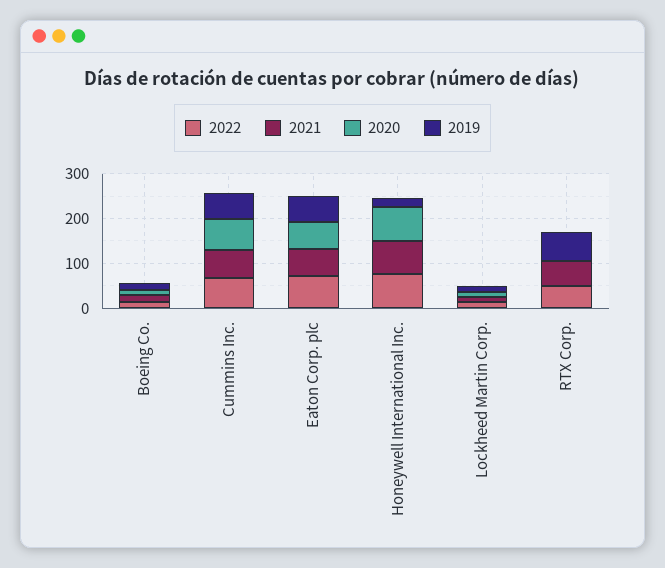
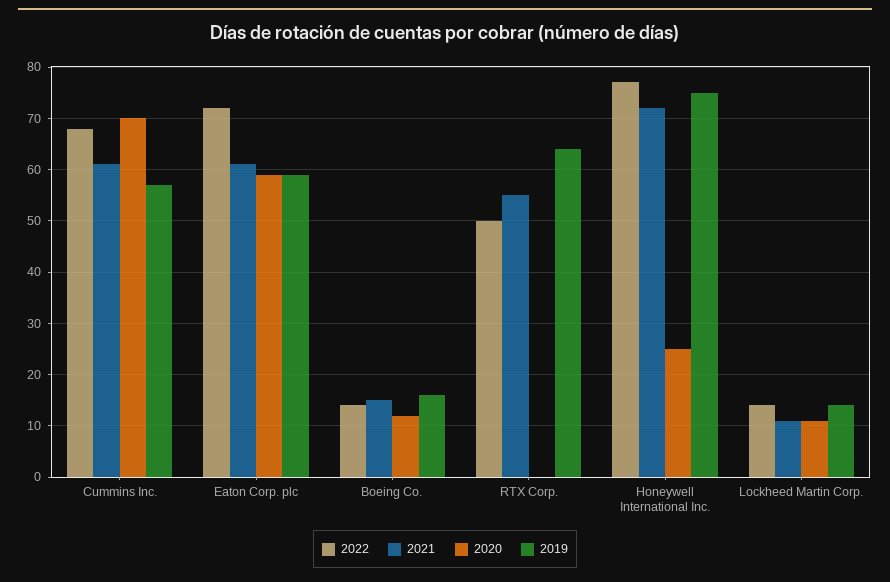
2020, Honeywell International Inc.: 80 -> 25
2019, Honeywell International Inc.: 20 -> 75

